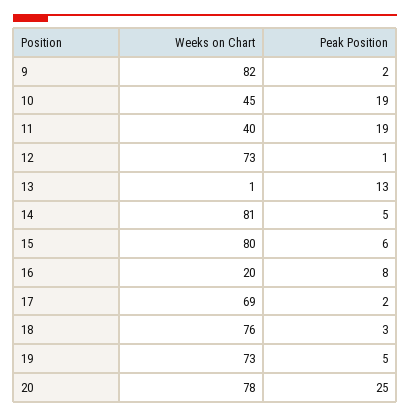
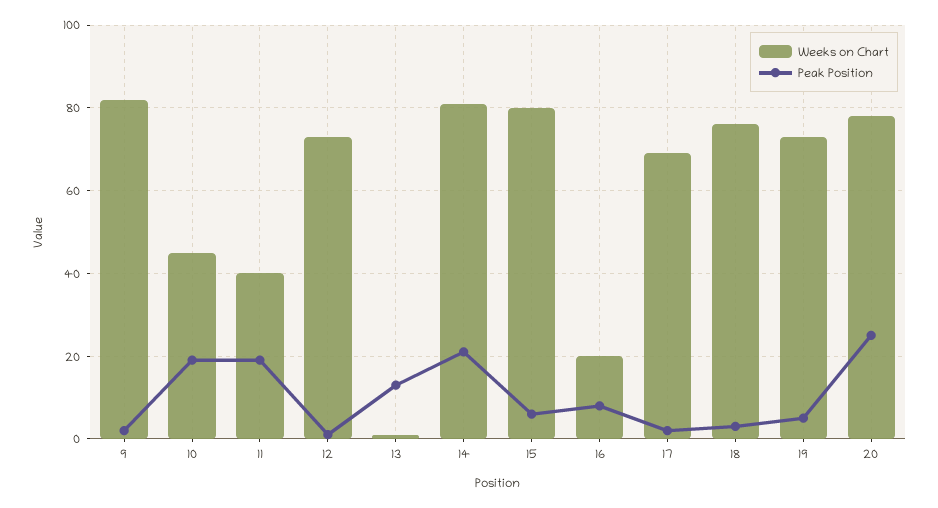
Peak Position, 14: 5 -> 20

